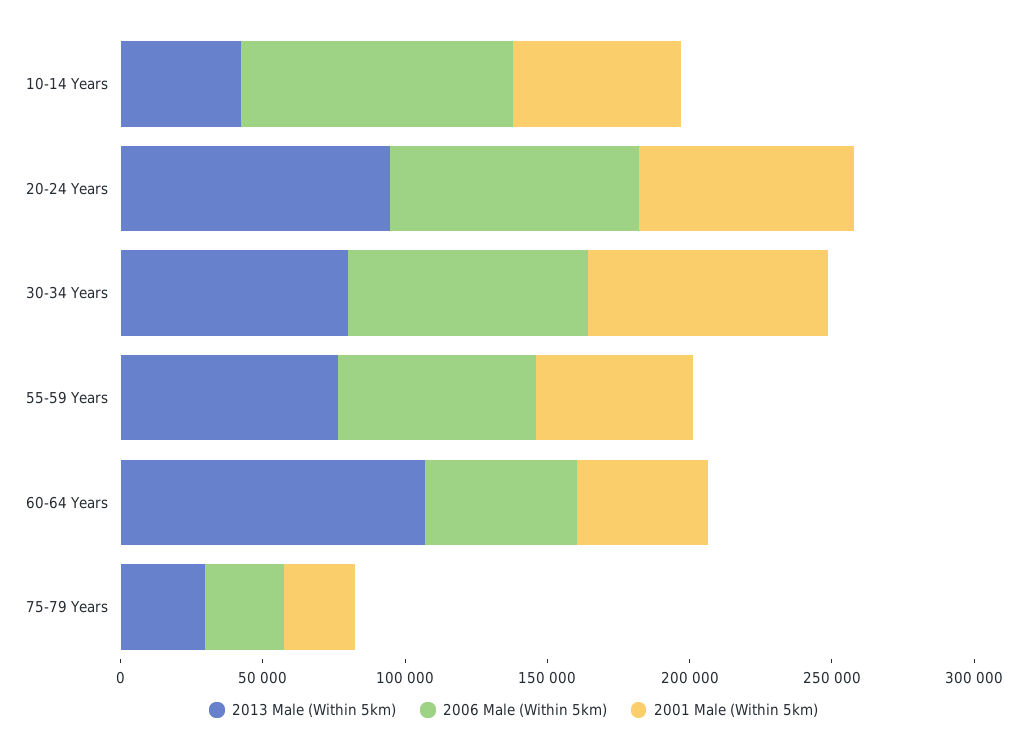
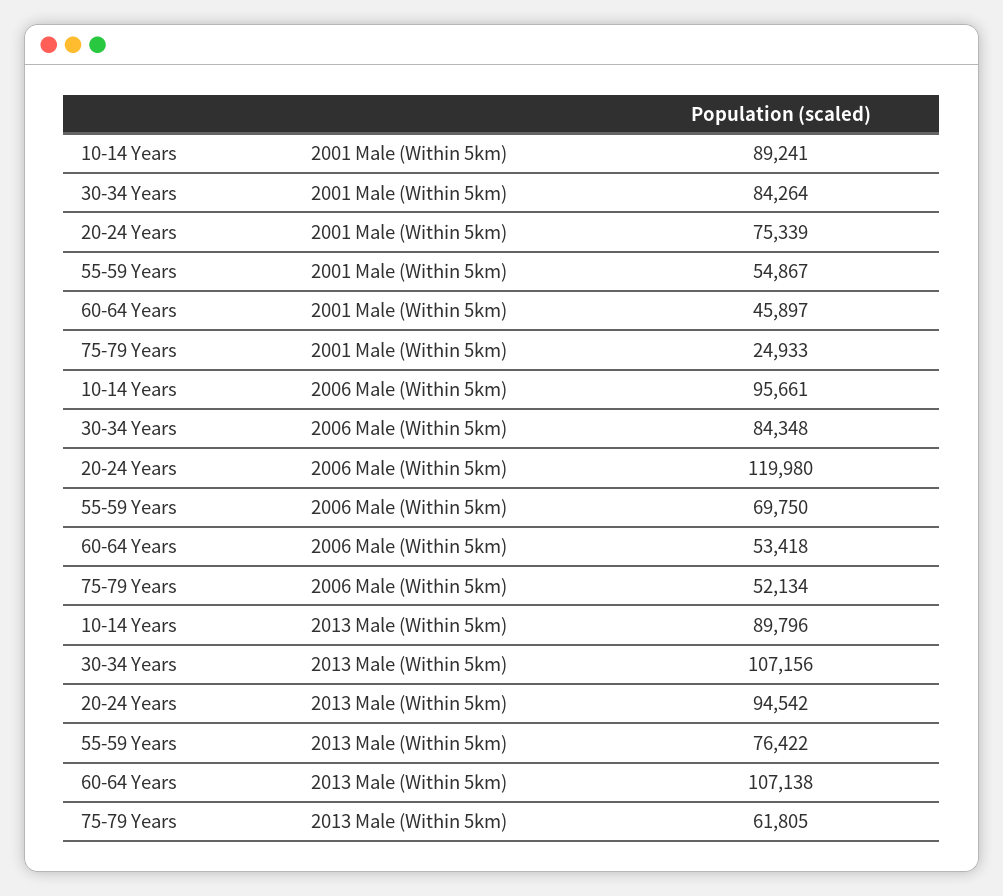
2013 Male (Within 5km), 10-14 Years: 40000 -> 89796
2001 Male (Within 5km), 10-14 Years: 60000 -> 89241
2006 Male (Within 5km), 20-24 Years: 90000 -> 119980
2013 Male (Within 5km), 30-34 Years: 80000 -> 107156
2013 Male (Within 5km), 75-79 Years: 30000 -> 61805
2006 Male (Within 5km), 75-79 Years: 30000 -> 52134

